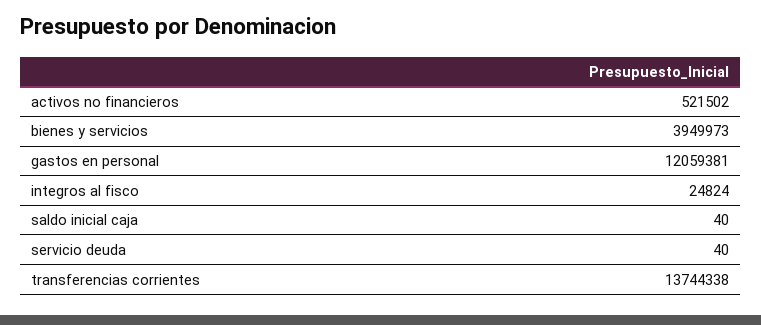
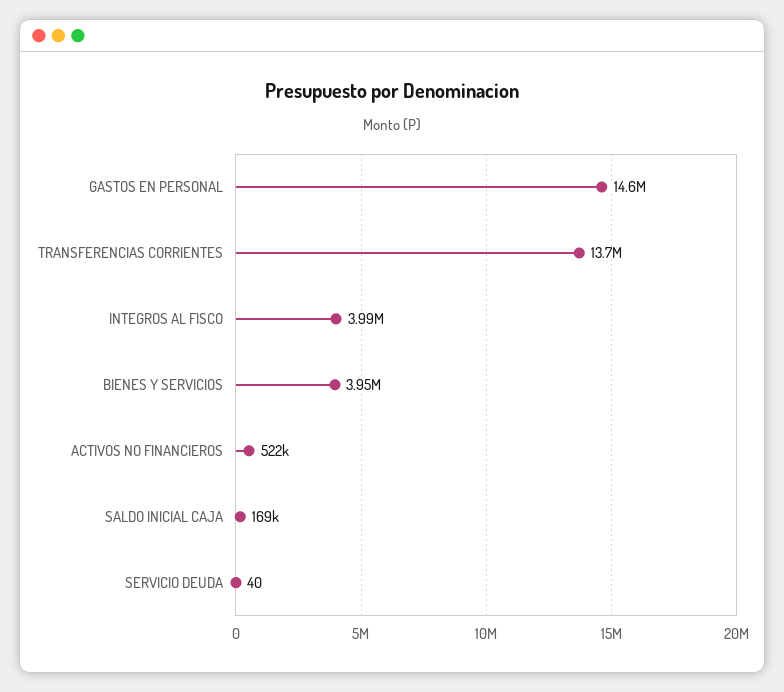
gastos en personal: 12059381 -> 14600000
integros al fisco: 24824 -> 3990000
saldo inicial caja: 40 -> 169000

